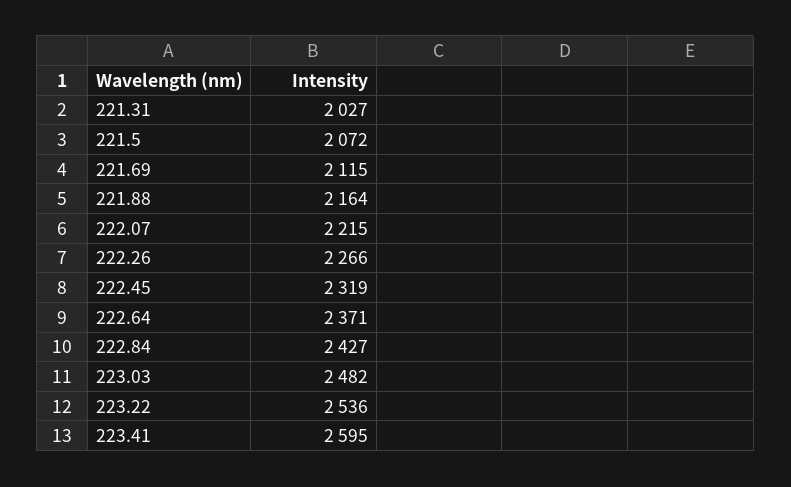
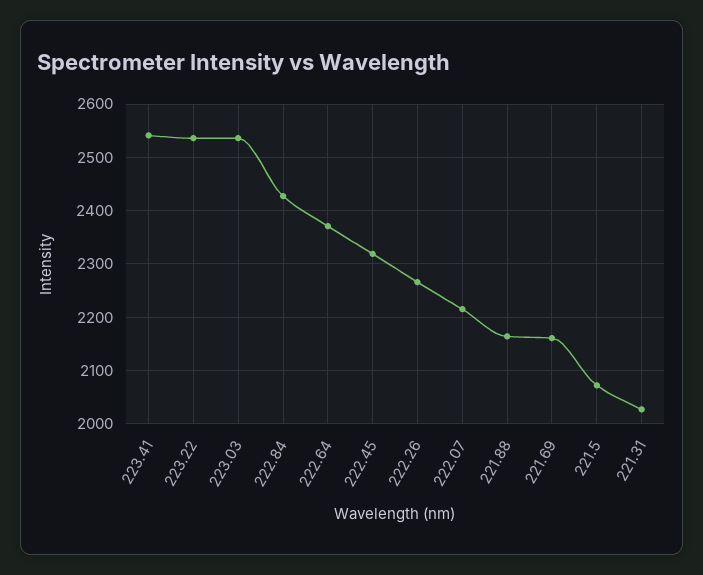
221.69: 2115 -> 2160
223.03: 2482 -> 2540
223.41: 2595 -> 2540

